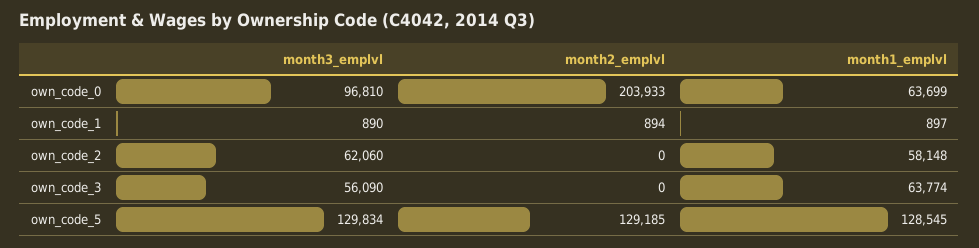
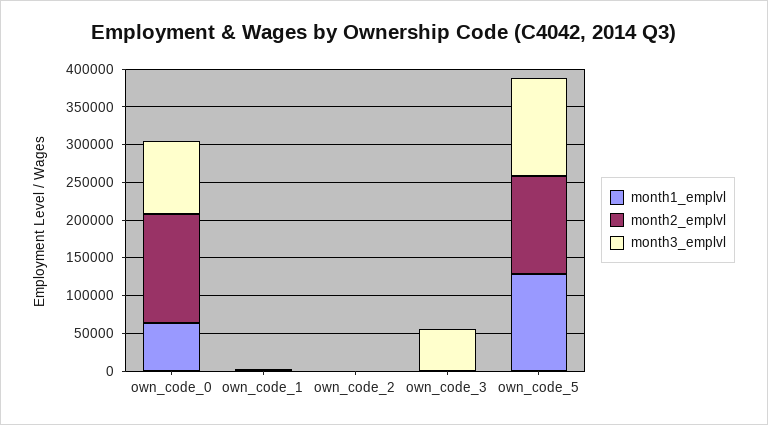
month2_emplvl, own_code_0: 203933 -> 150000
month3_emplvl, own_code_2: 62060 -> 0
month1_emplvl, own_code_2: 58148 -> 0
month1_emplvl, own_code_3: 63774 -> 0

